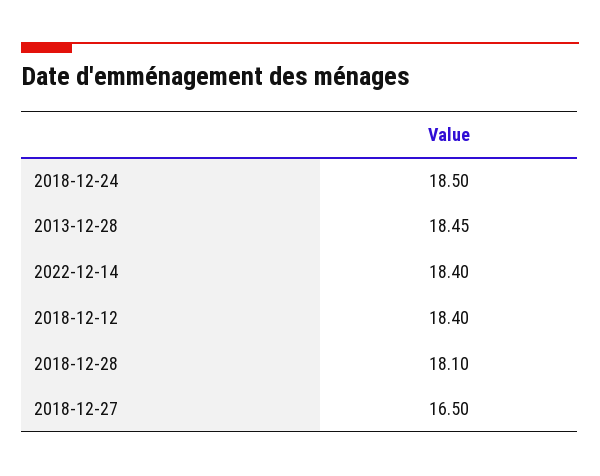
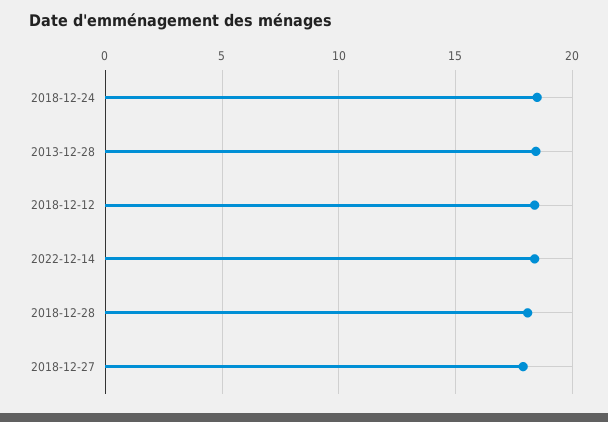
2018-12-27: 16.5 -> 18

